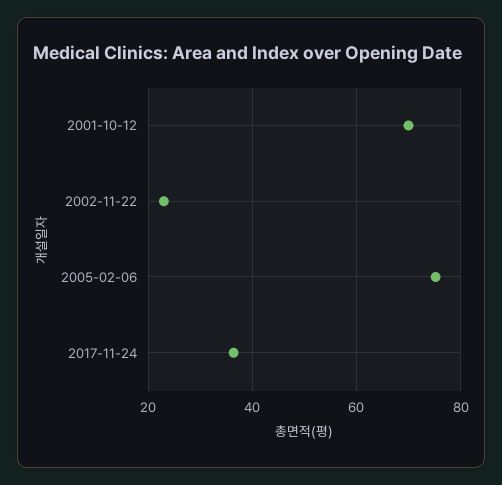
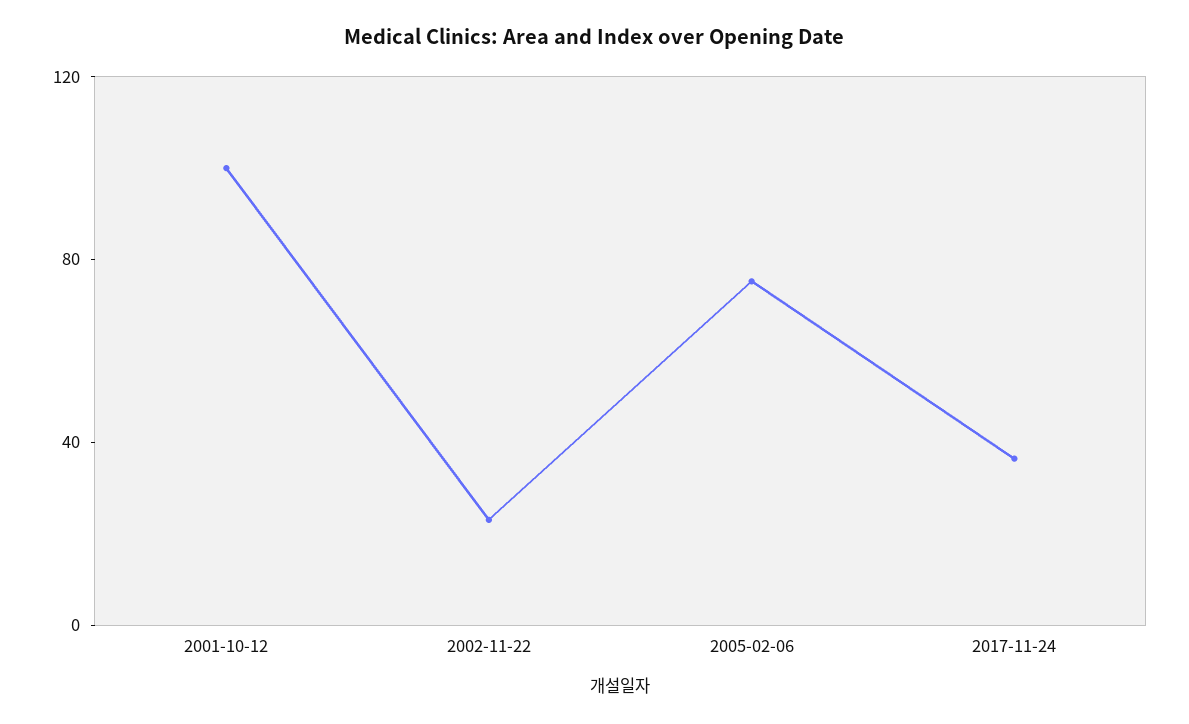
2001-10-12: 70 -> 100

